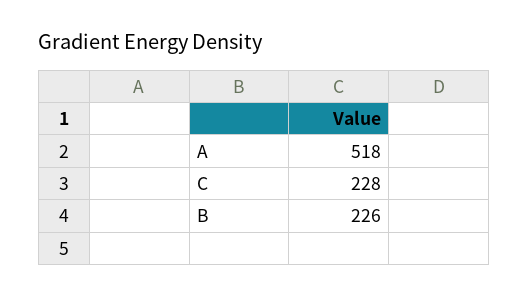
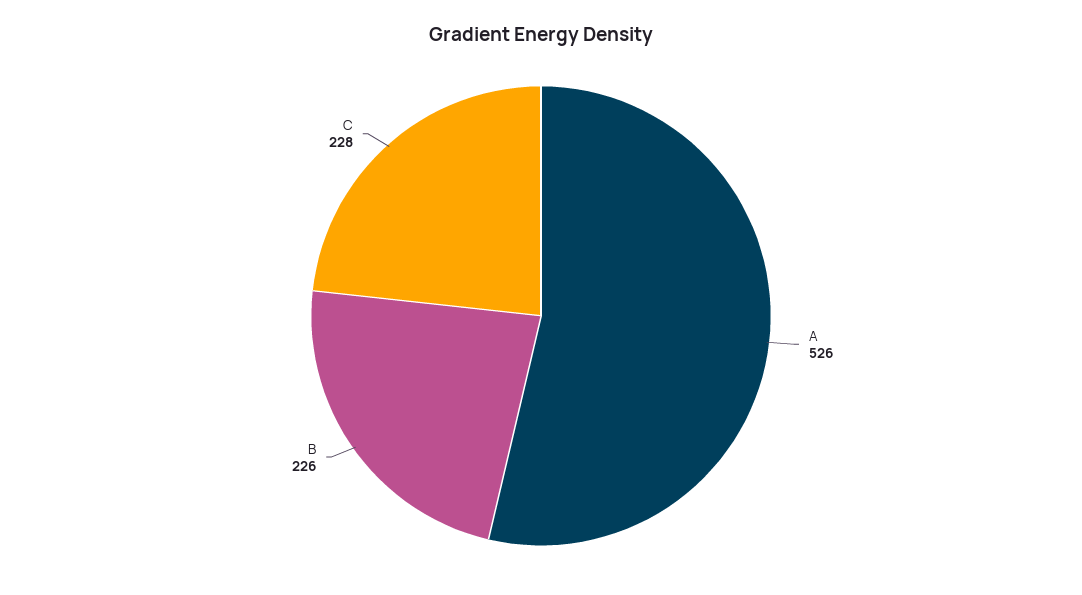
A: 518 -> 526

